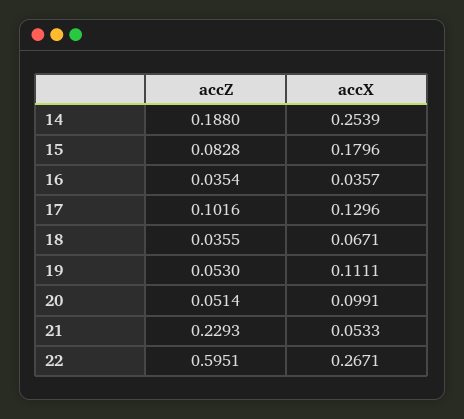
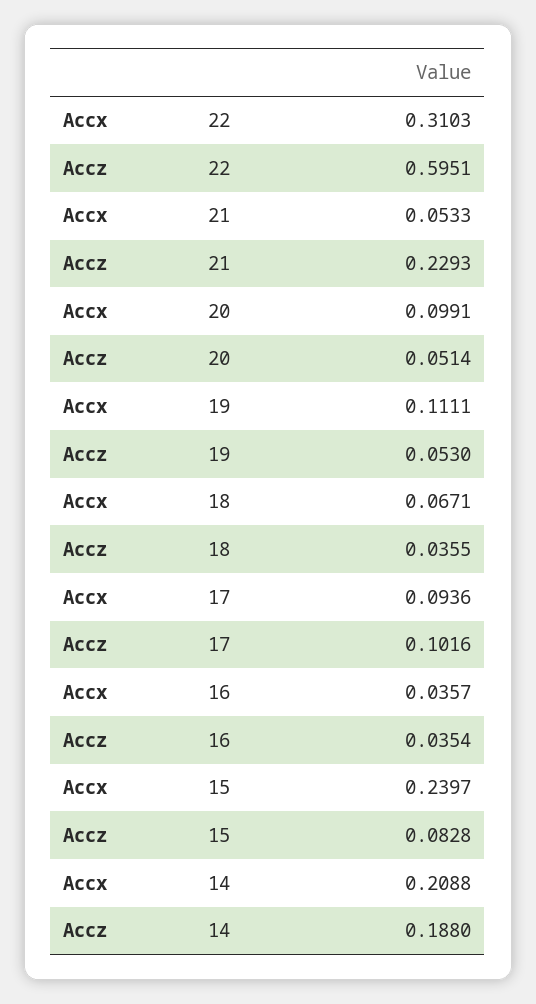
accX, 14: 0.2539 -> 0.2088
accX, 15: 0.1796 -> 0.2397
accX, 17: 0.1296 -> 0.0936
accX, 22: 0.2671 -> 0.3103

